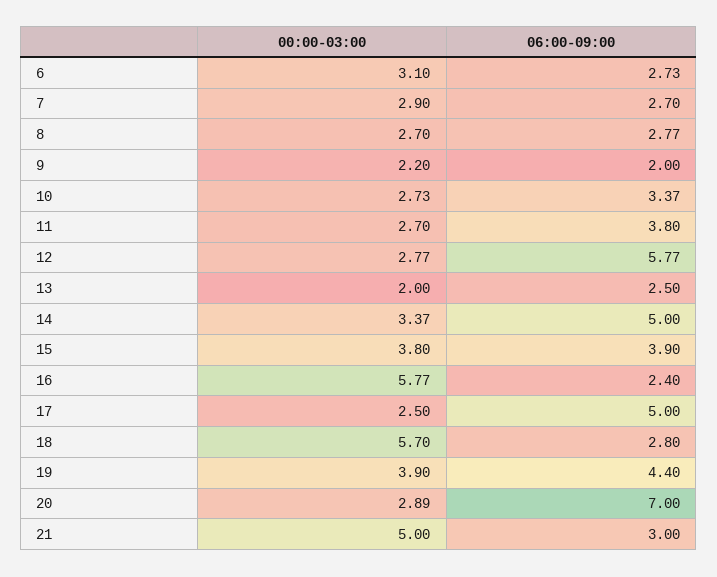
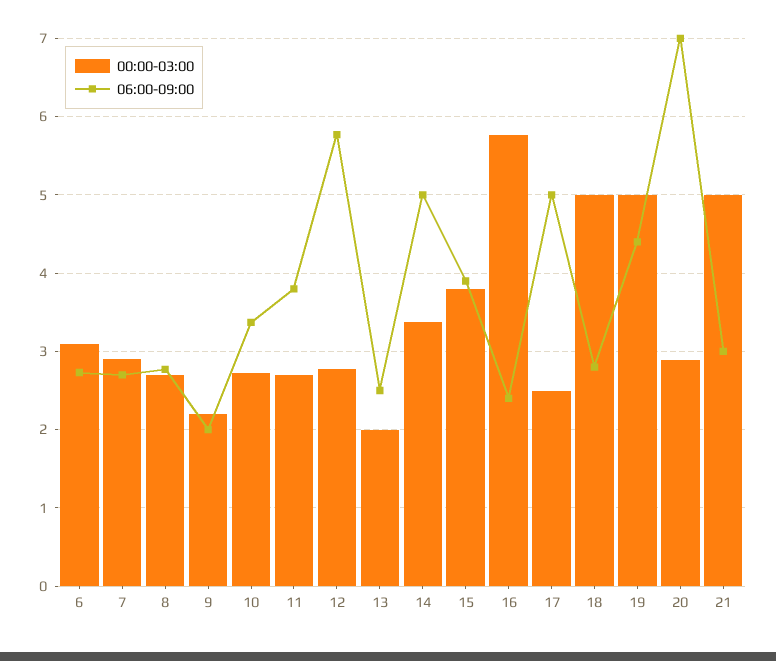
00:00-03:00, 18: 5.7 -> 5
00:00-03:00, 19: 3.9 -> 5

